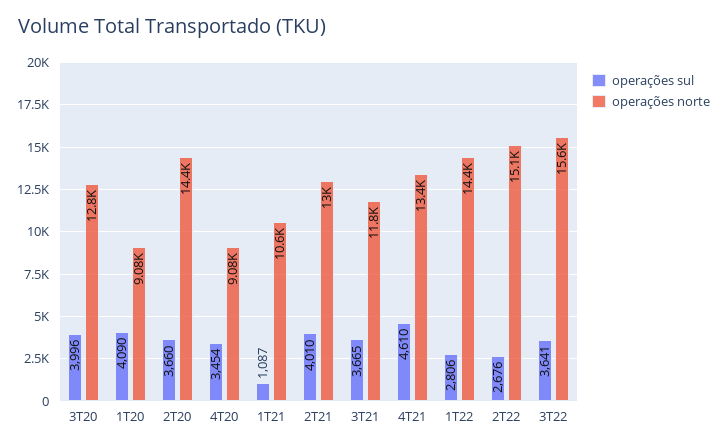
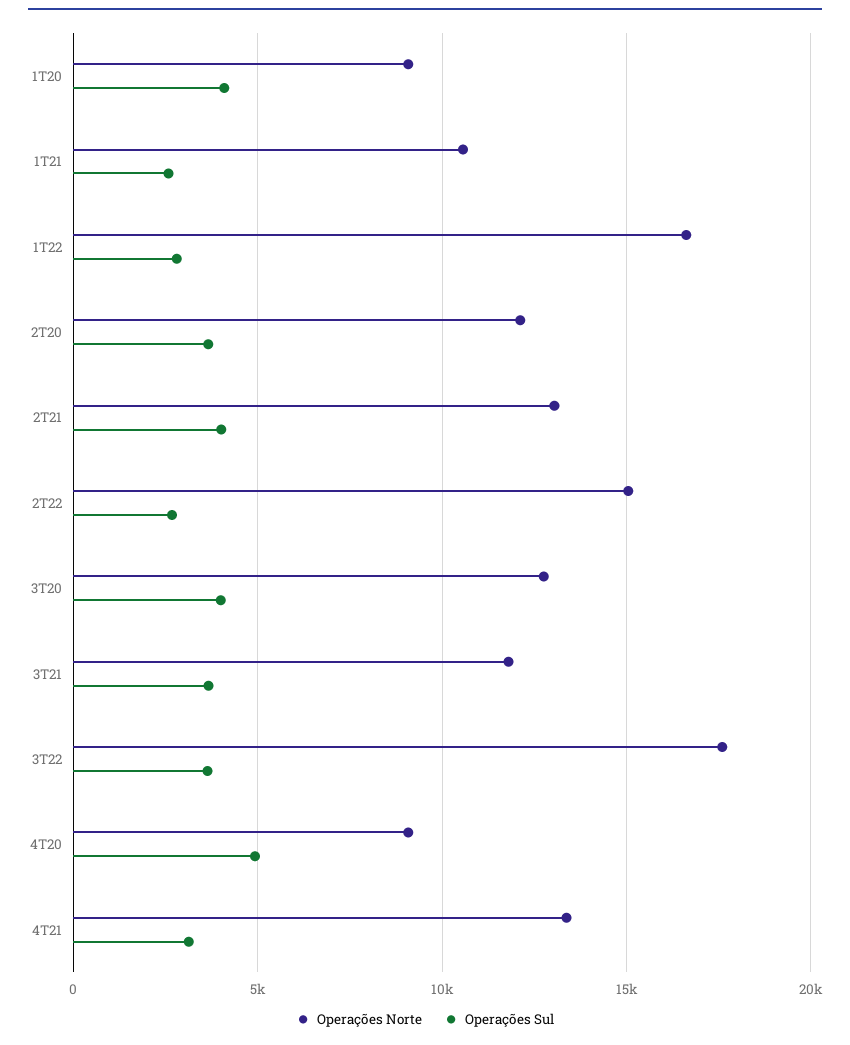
operações norte, 2T20: 14400 -> 12000
operações sul, 4T20: 3454 -> 5000
operações sul, 1T21: 1087 -> 2500
operações sul, 4T21: 4610 -> 3000
operações norte, 1T22: 14400 -> 16500
operações norte, 3T22: 15600 -> 17500

